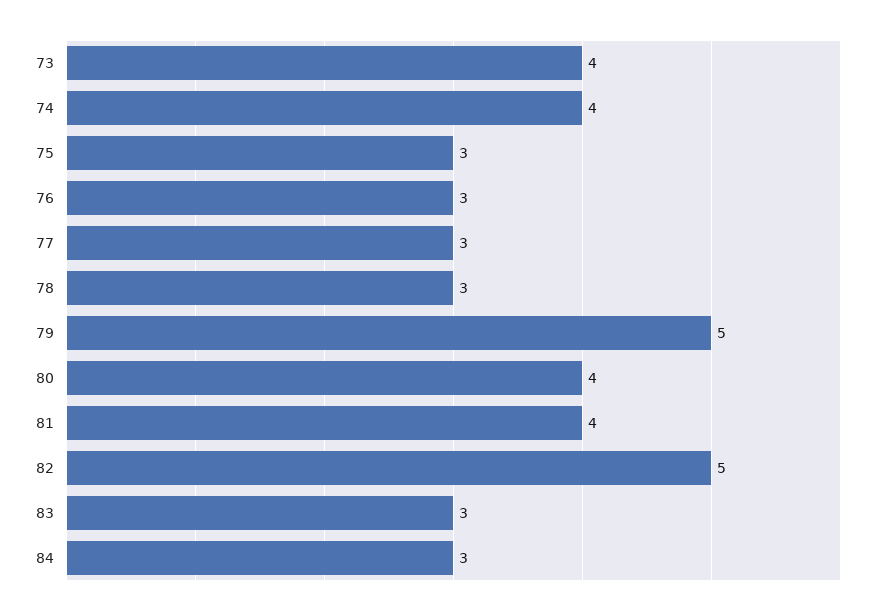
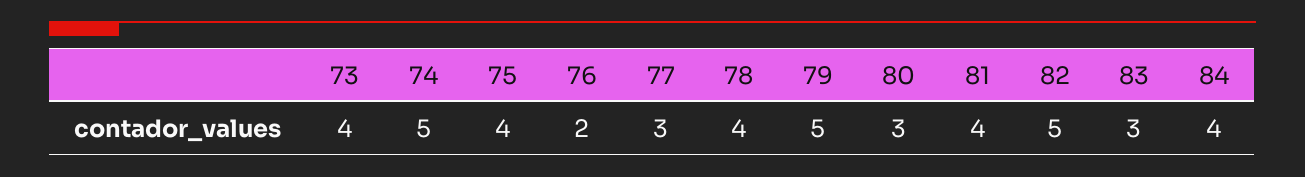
74: 4 -> 5
75: 3 -> 4
76: 3 -> 2
78: 3 -> 4
80: 4 -> 3
84: 3 -> 4

